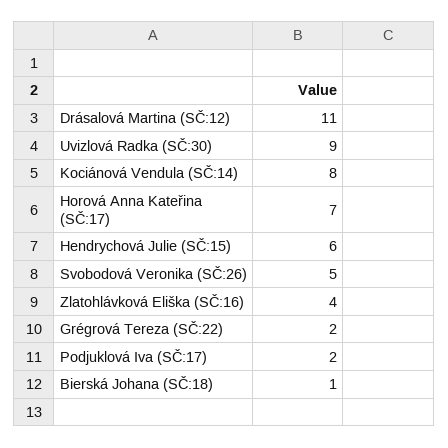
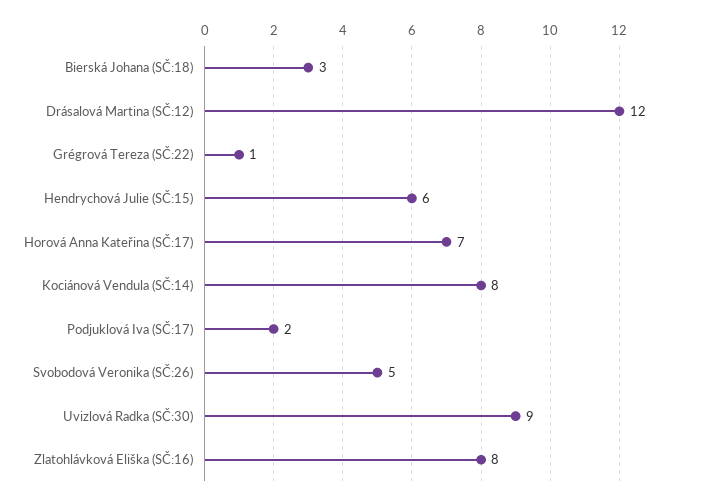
Drásalová Martina (SČ:12): 11 -> 12
Zlatohlávková Eliška (SČ:16): 4 -> 8
Grégrová Tereza (SČ:22): 2 -> 1
Bierská Johana (SČ:18): 1 -> 3

